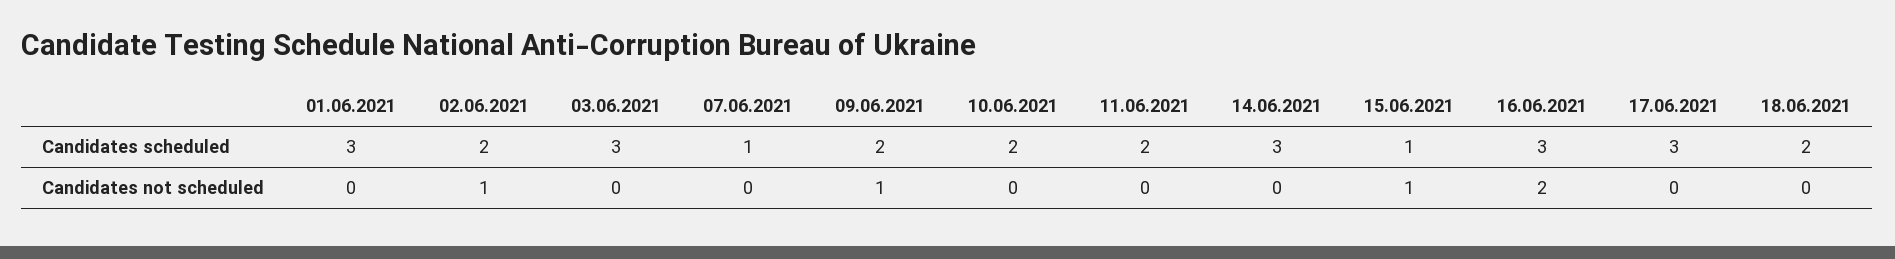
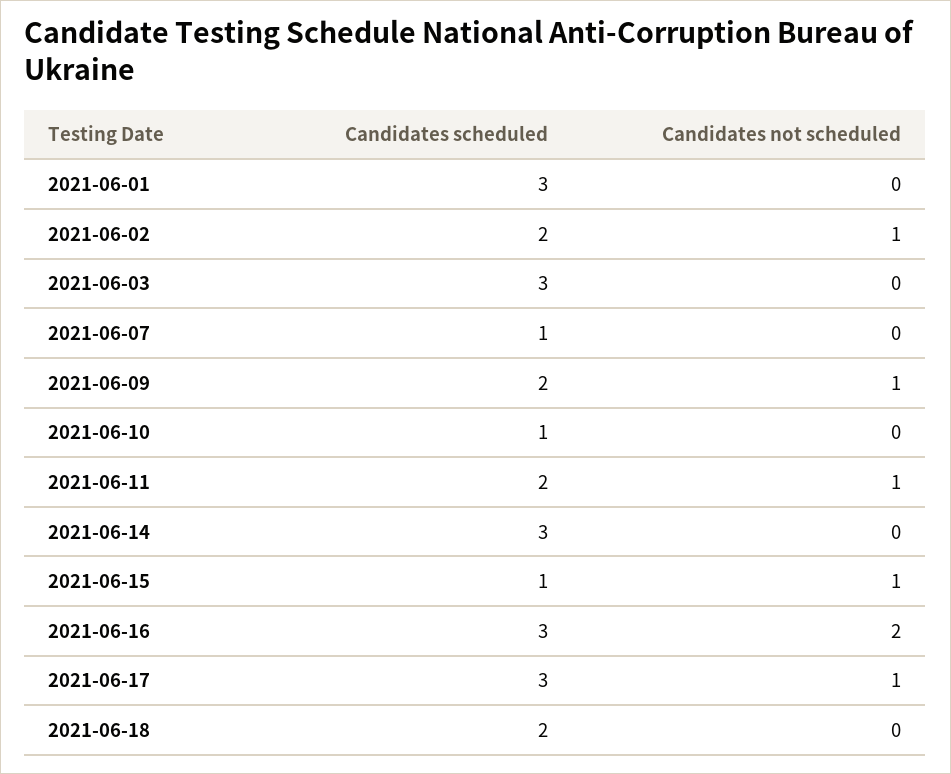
10.06.2021, Candidates scheduled: 2 -> 1
11.06.2021, Candidates not scheduled: 0 -> 1
17.06.2021, Candidates not scheduled: 0 -> 1

